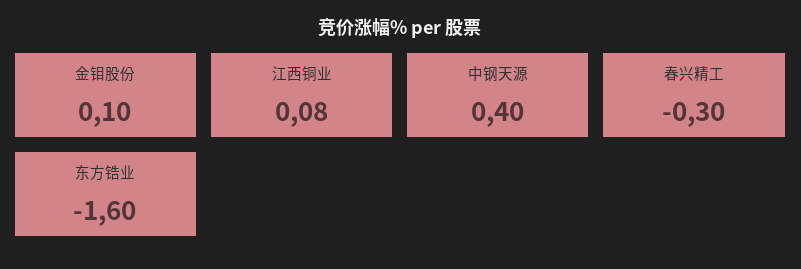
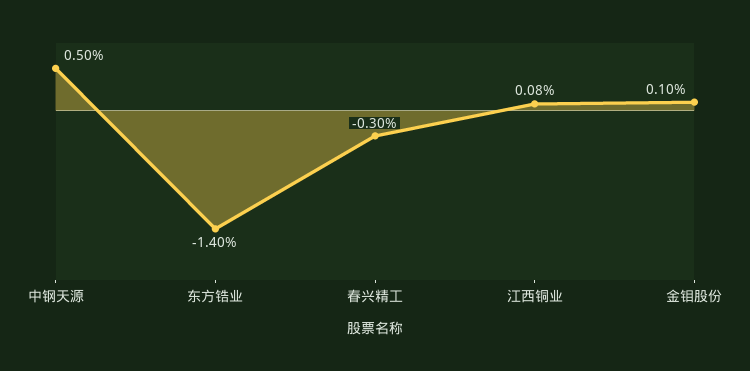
中钢天源: 0.4 -> 0.5
东方锆业: -1.6 -> -1.4

